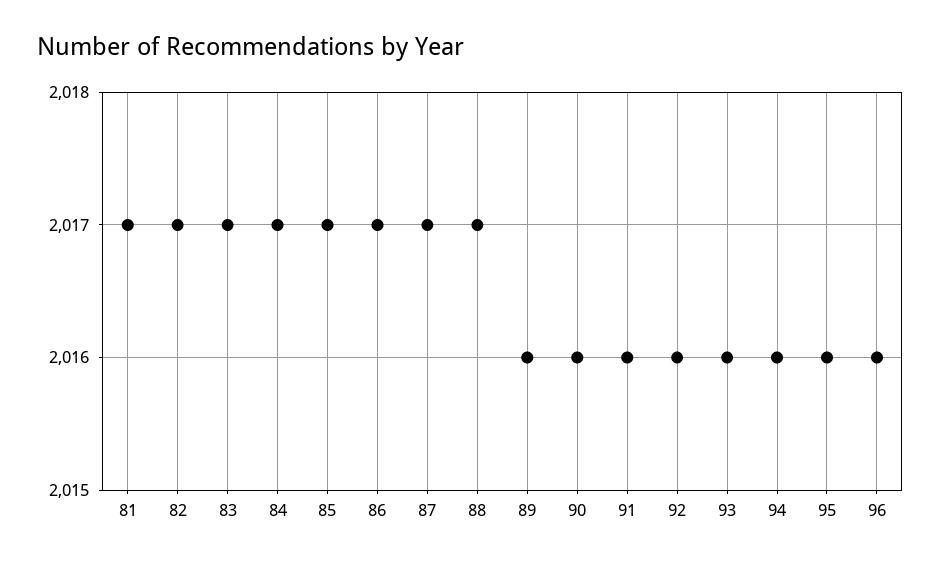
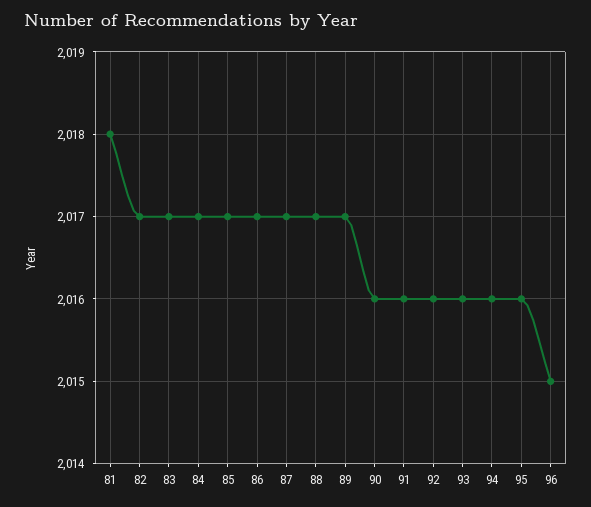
81: 2017 -> 2018
89: 2016 -> 2017
96: 2016 -> 2015

